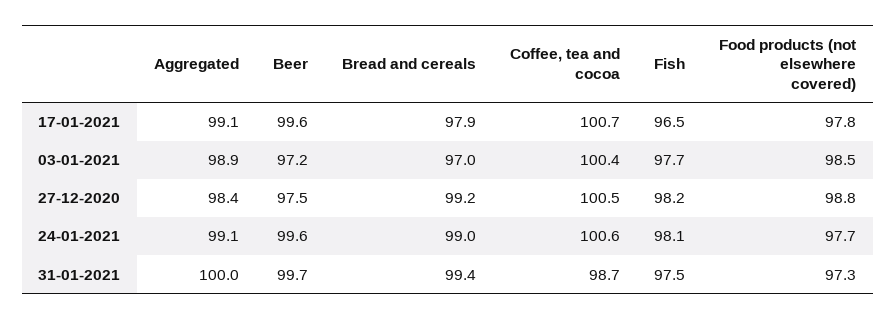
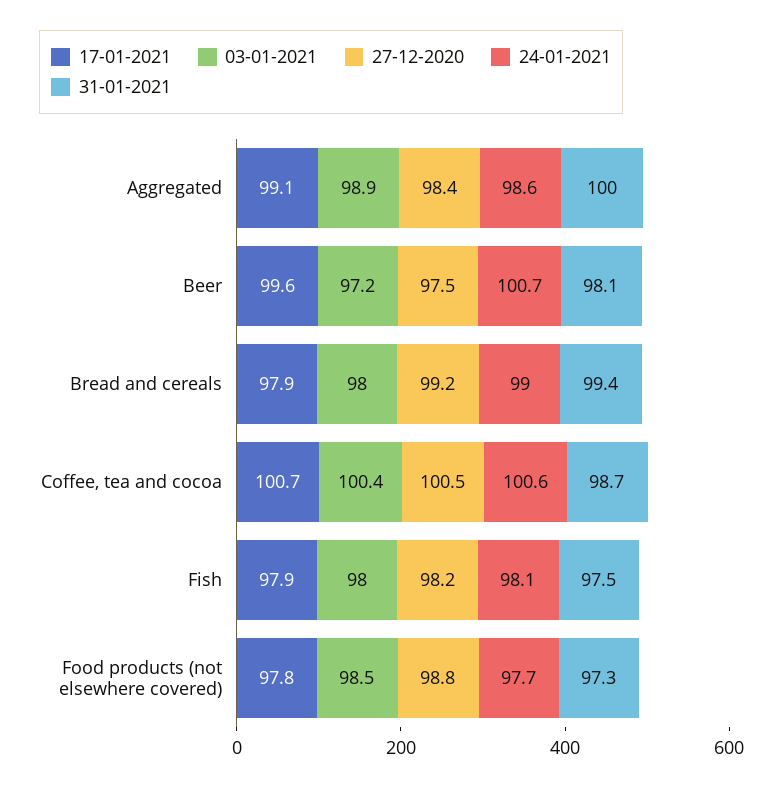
17-01-2021, Fish: 96.5 -> 97.9
03-01-2021, Bread and cereals: 97 -> 98
03-01-2021, Fish: 97.7 -> 98
24-01-2021, Aggregated: 99.1 -> 98.6
24-01-2021, Beer: 99.6 -> 100.7
31-01-2021, Beer: 99.7 -> 98.1

